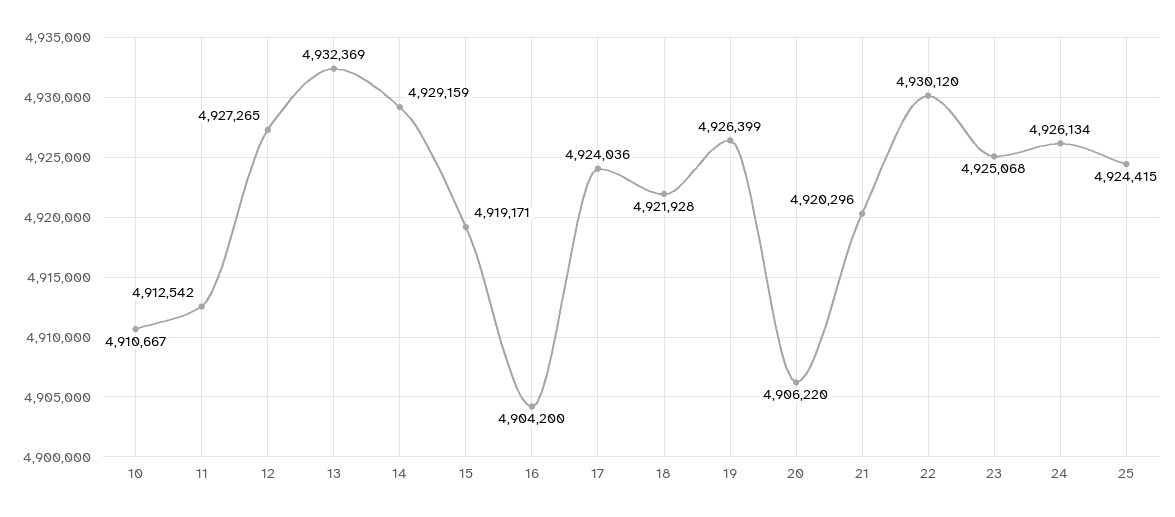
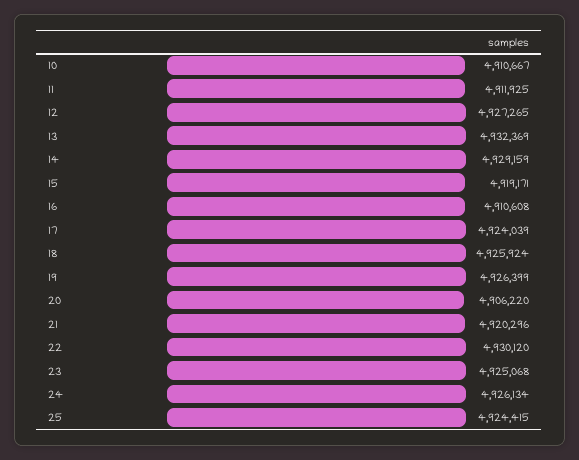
11: 4912542 -> 4911925
16: 4904200 -> 4910608
17: 4924036 -> 4924039
18: 4921928 -> 4925924

